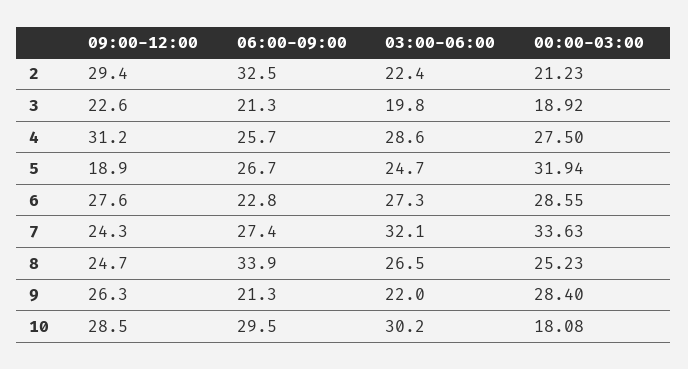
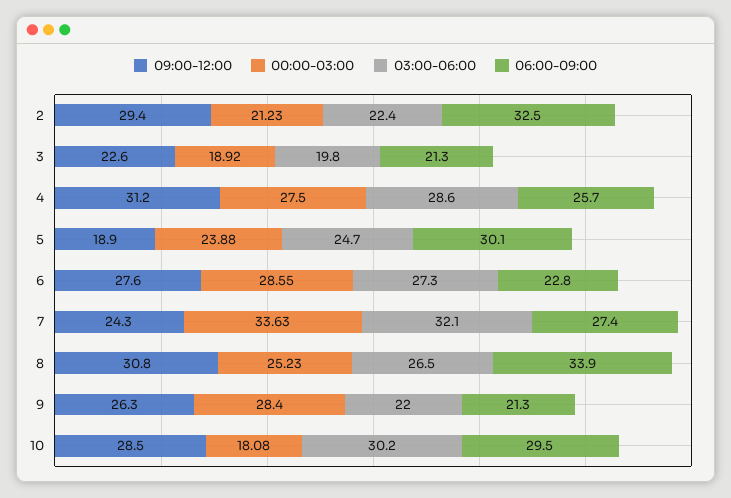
06:00-09:00, 5: 26.7 -> 30.1
00:00-03:00, 5: 31.94 -> 23.88
09:00-12:00, 8: 24.7 -> 30.8

